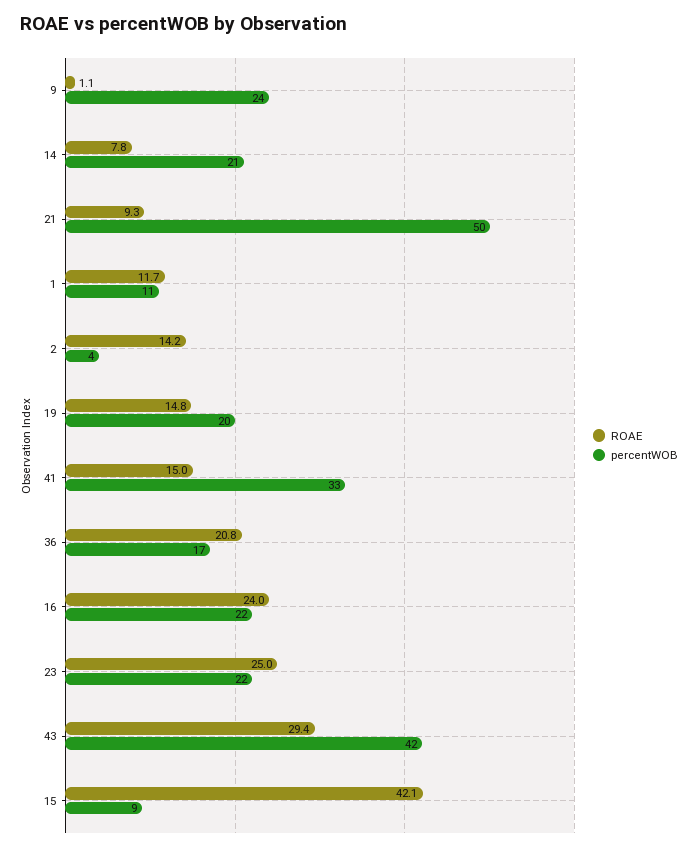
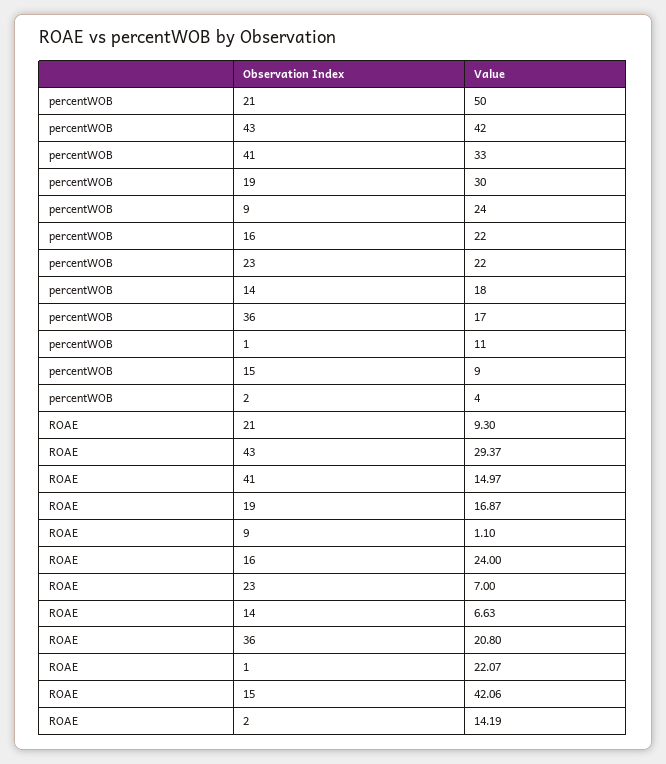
ROAE, 14: 7.8 -> 6.63
percentWOB, 14: 21 -> 18
ROAE, 1: 11.7 -> 22.07
ROAE, 19: 14.8 -> 16.87
percentWOB, 19: 20 -> 30
ROAE, 23: 25 -> 7

